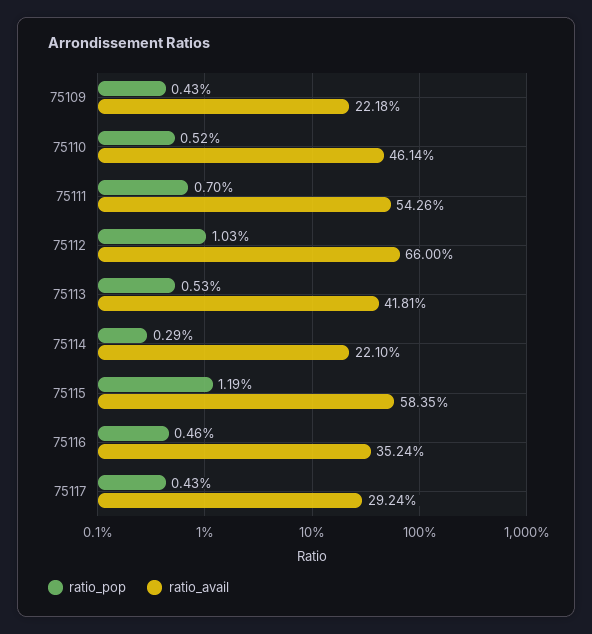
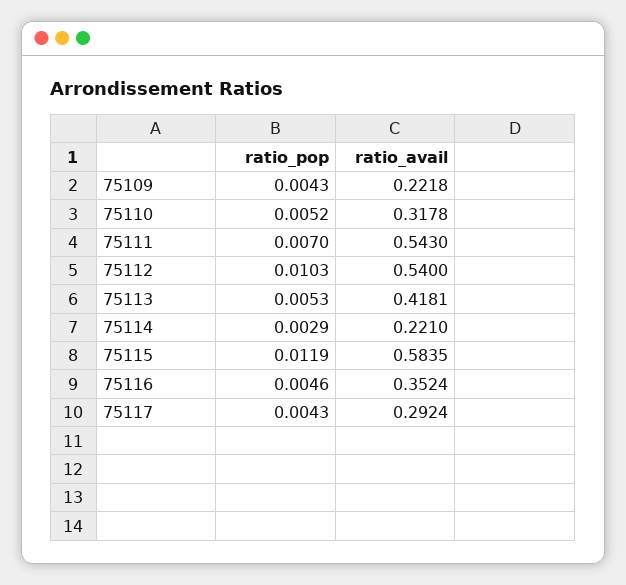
ratio_avail, 75110: 0.4614 -> 0.3178
ratio_avail, 75111: 0.5426 -> 0.543
ratio_avail, 75112: 0.66 -> 0.54

